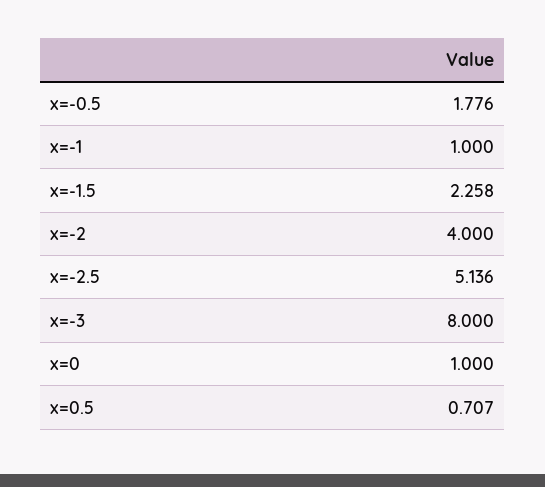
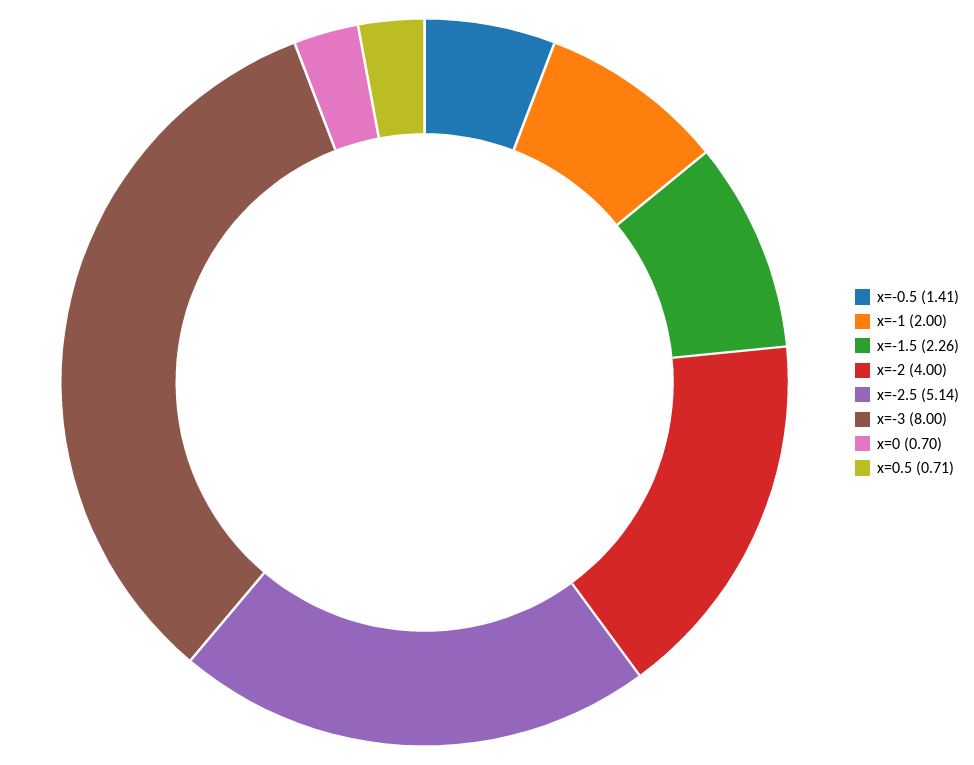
x=-0.5: 1.776 -> 1.41
x=-1: 1 -> 2
x=0: 1 -> 0.7

